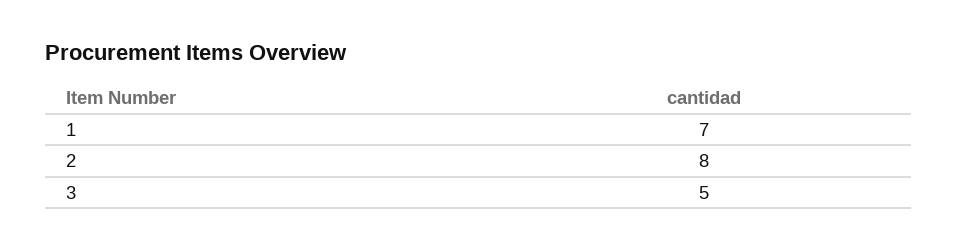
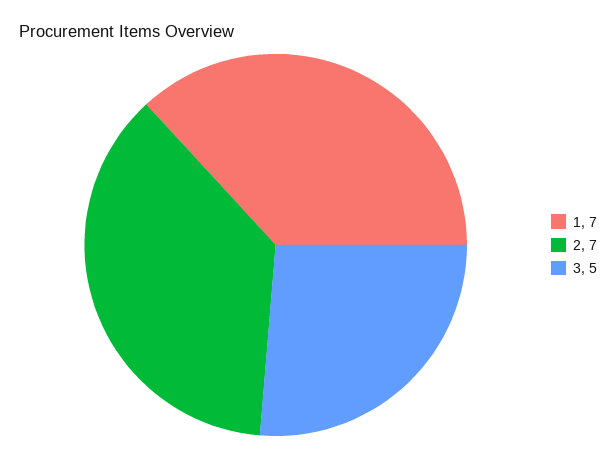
2: 8 -> 7

